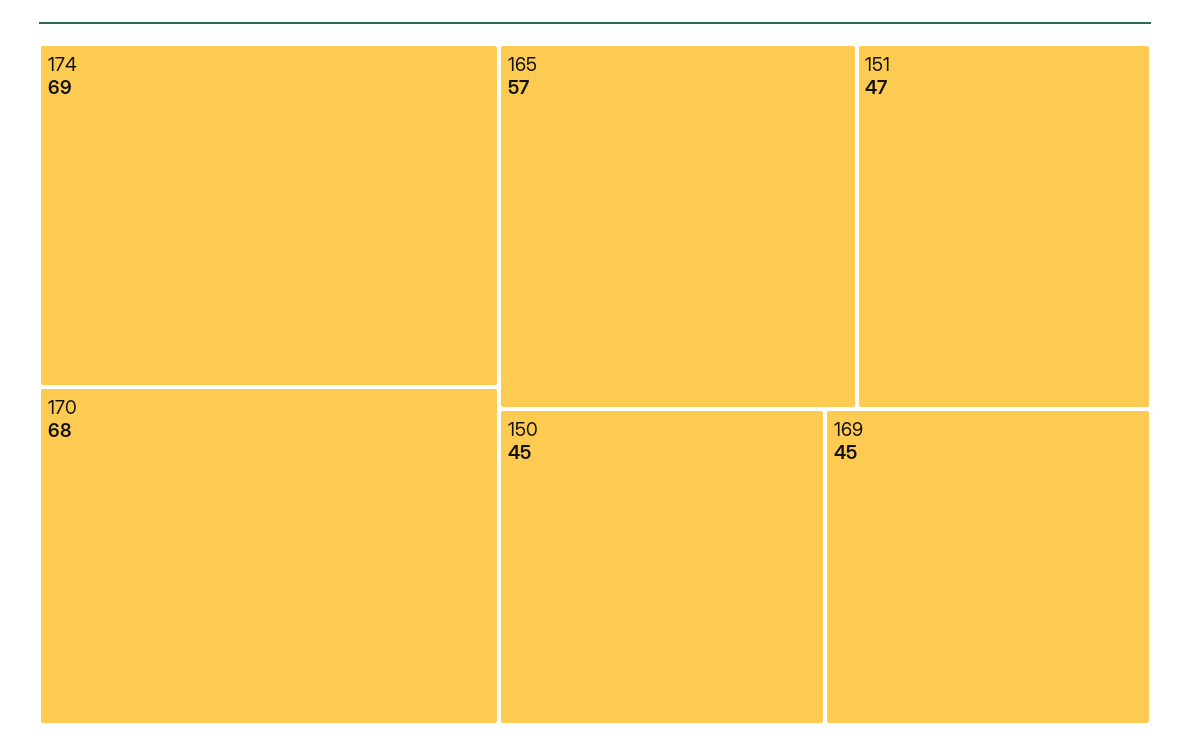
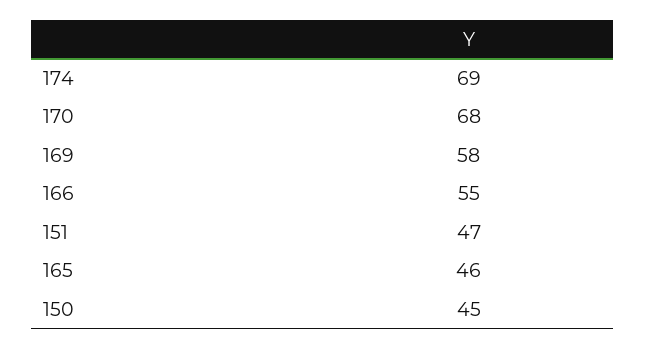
165: 57 -> 46
169: 45 -> 58
166: none -> 55

